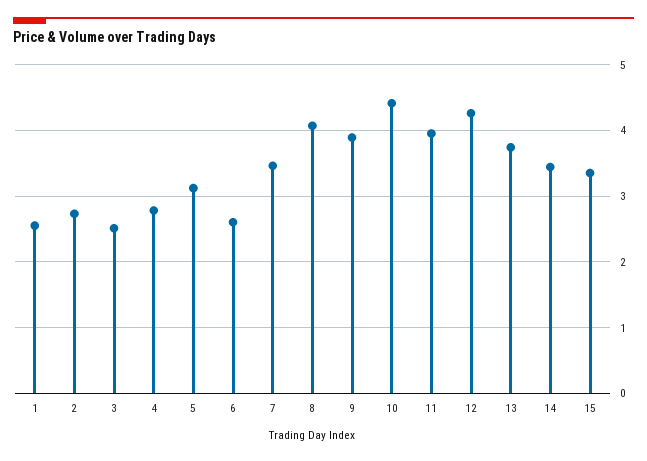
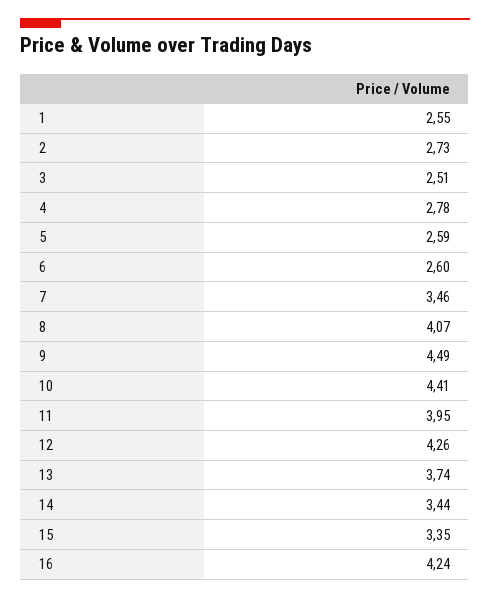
5: 3.1 -> 2.59
9: 3.9 -> 4.49
16: none -> 4.24

